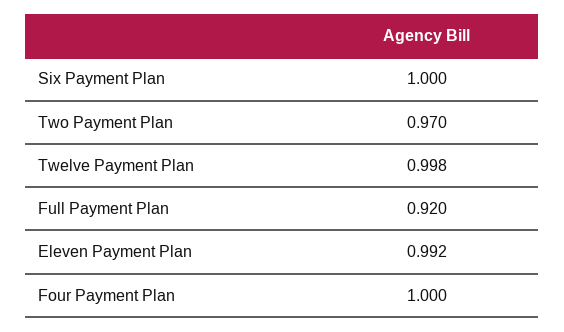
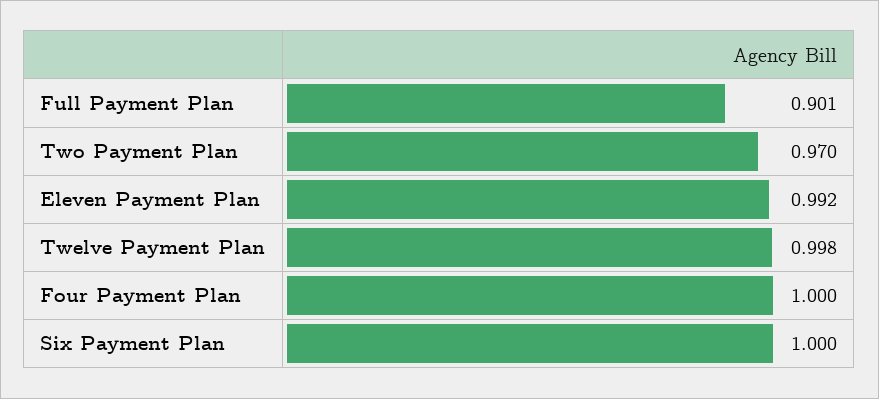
Full Payment Plan: 0.92 -> 0.901

